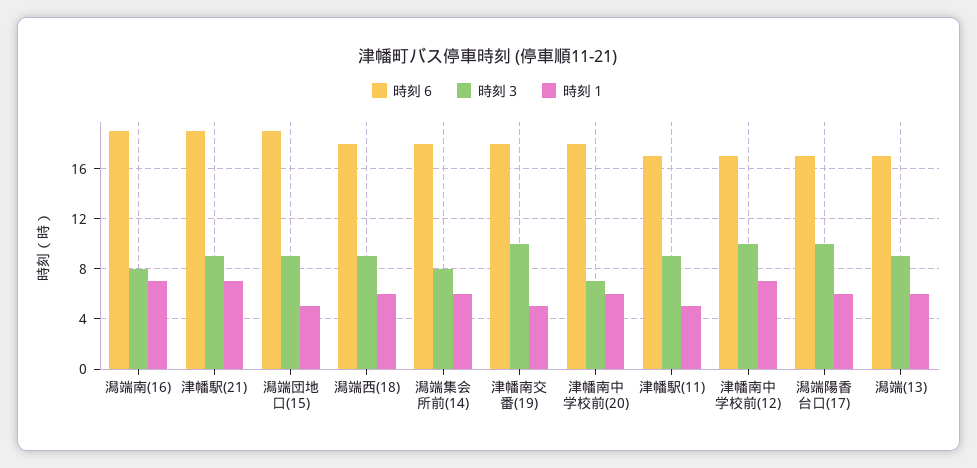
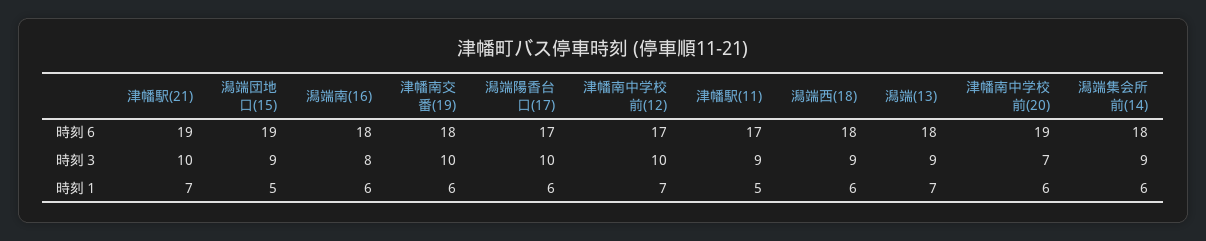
時刻６, 潟端南(16): 19 -> 18
時刻１, 潟端南(16): 7 -> 6
時刻３, 津幡駅(21): 9 -> 10
時刻３, 潟端集会所前(14): 8 -> 9
時刻１, 津幡南交番(19): 5 -> 6
時刻６, 津幡南中学校前(20): 18 -> 19
時刻６, 潟端(13): 17 -> 18
時刻１, 潟端(13): 6 -> 7

